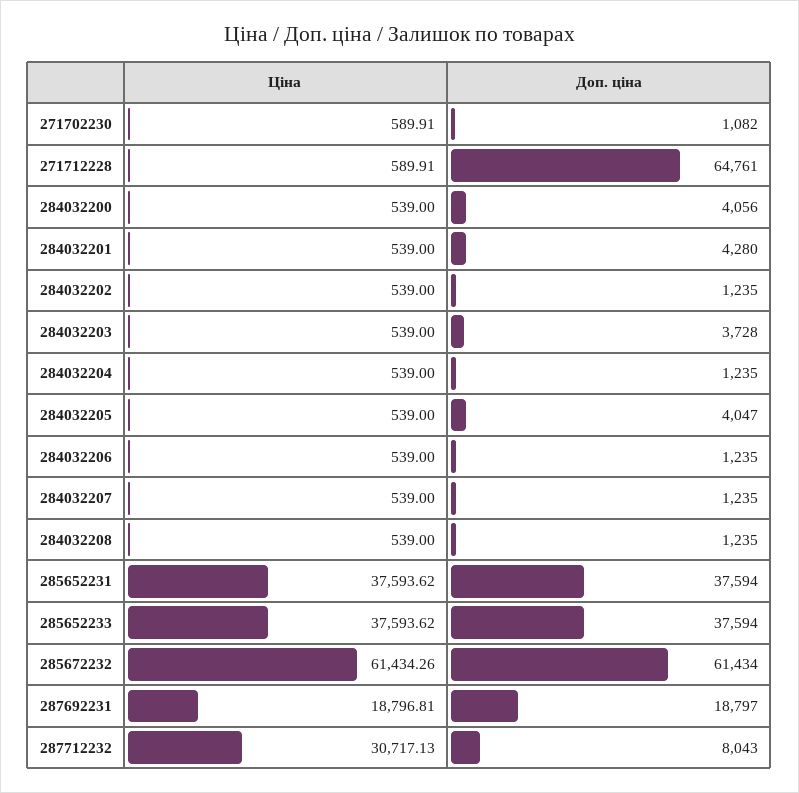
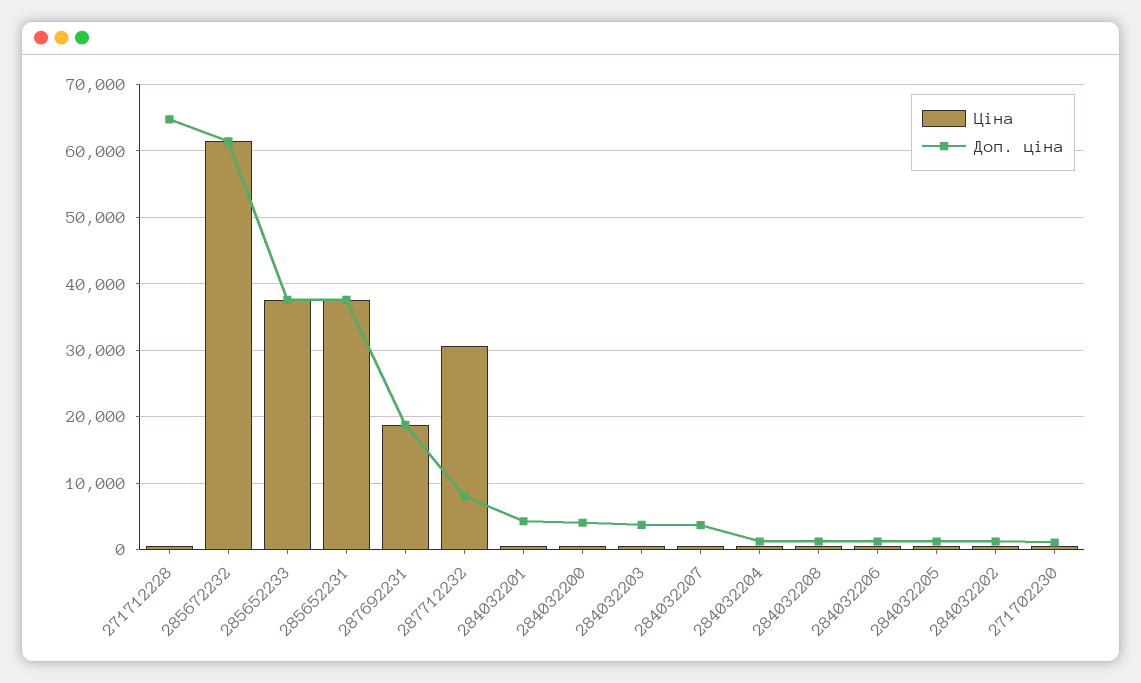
Доп. ціна, 284032205: 4047 -> 1000
Доп. ціна, 284032207: 1235 -> 4000

